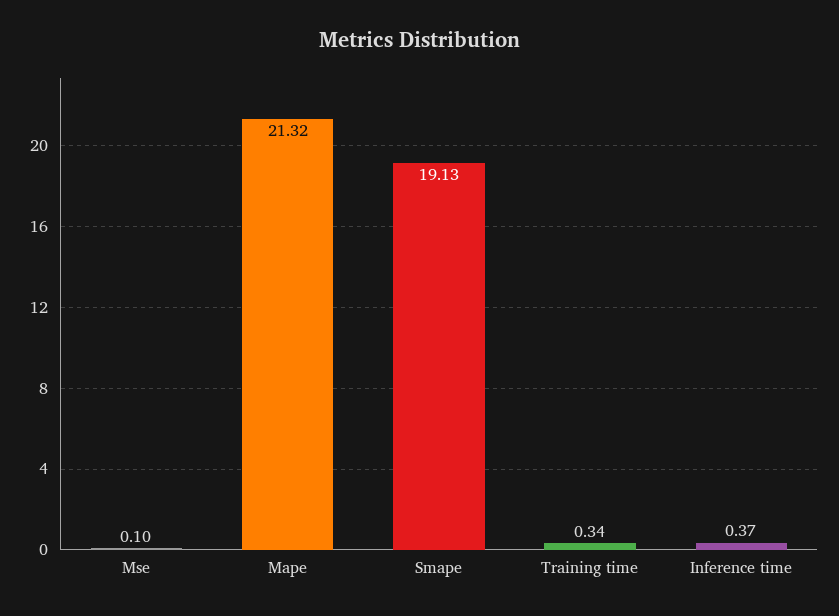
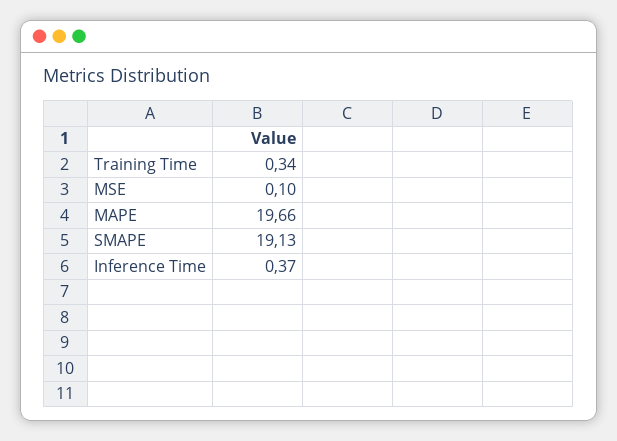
Mape: 21.32 -> 19.66

